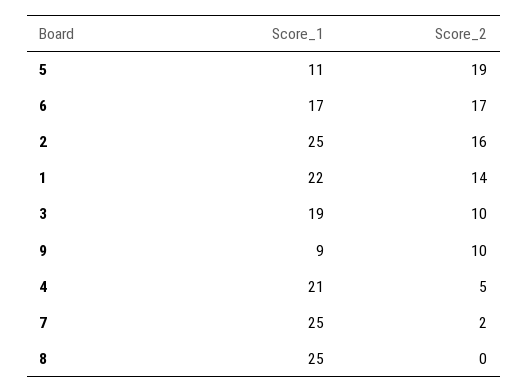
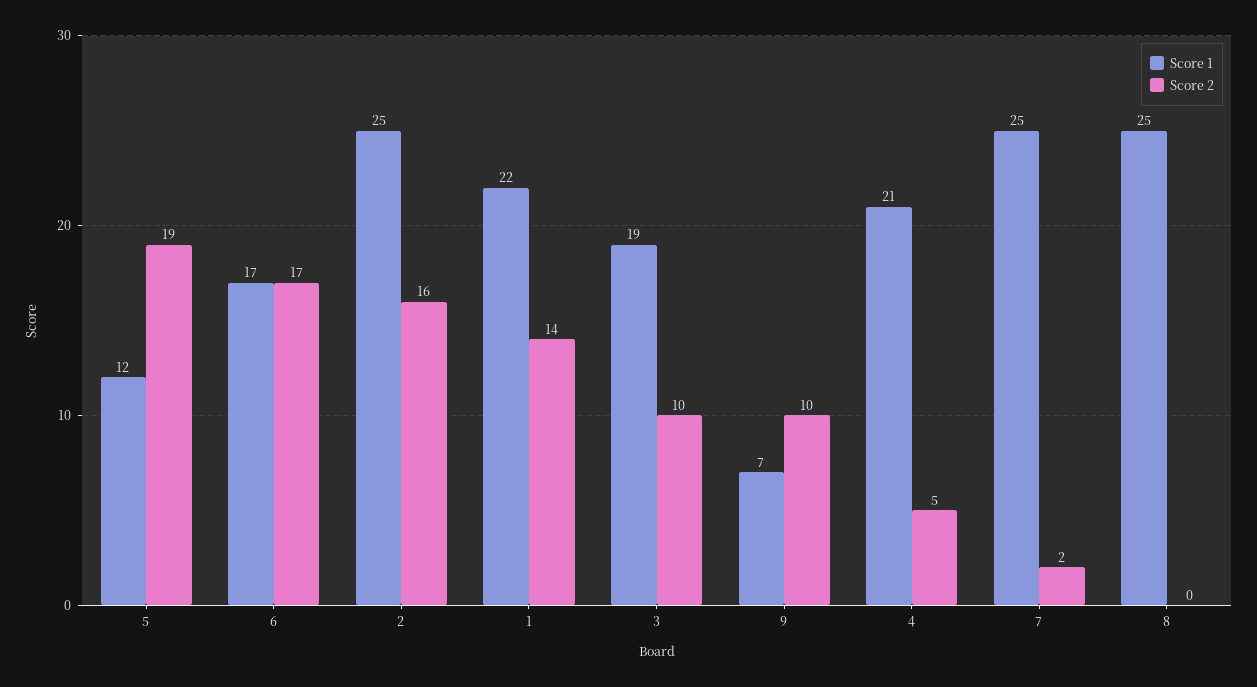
Score_1, 5: 11 -> 12
Score_1, 9: 9 -> 7

